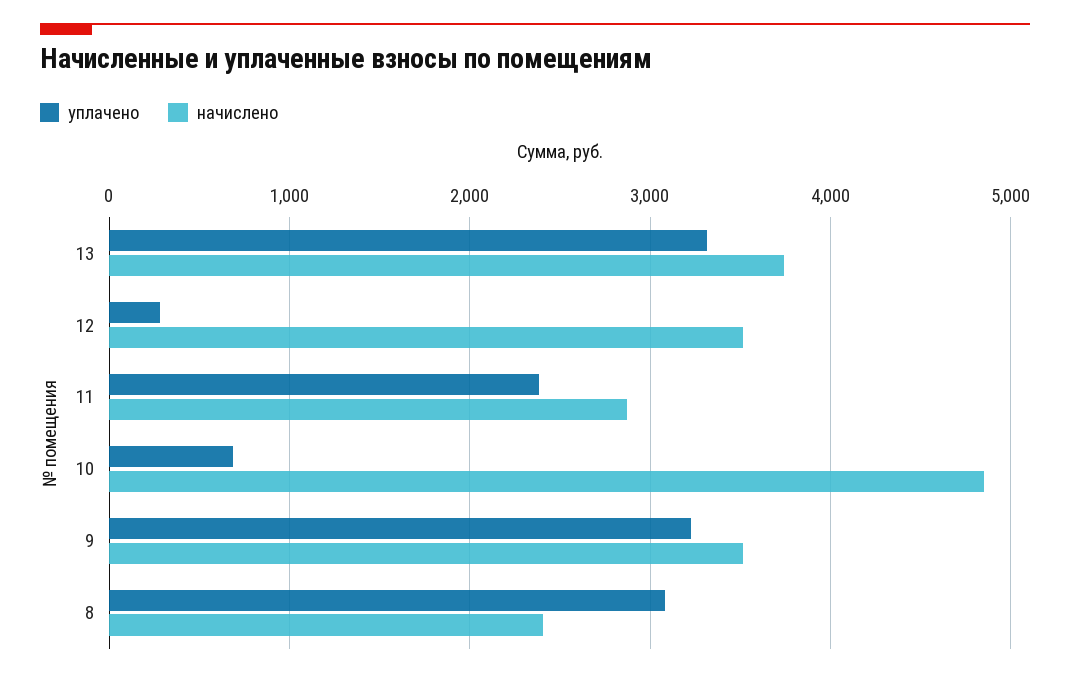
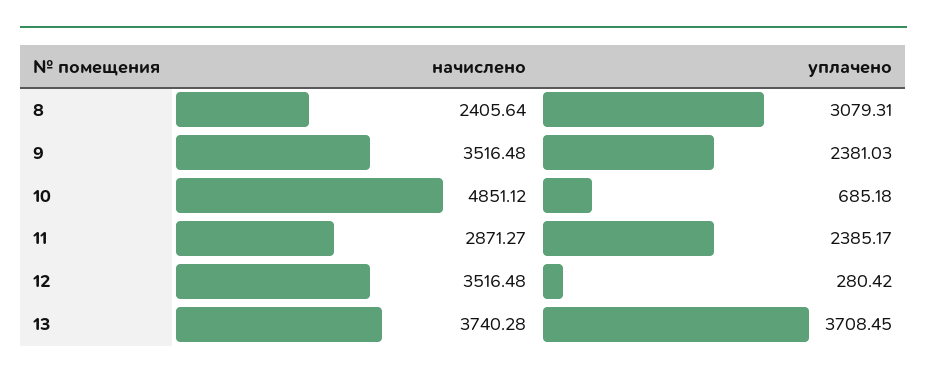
уплачено, 13: 3300 -> 3708.45
уплачено, 9: 3200 -> 2381.03

